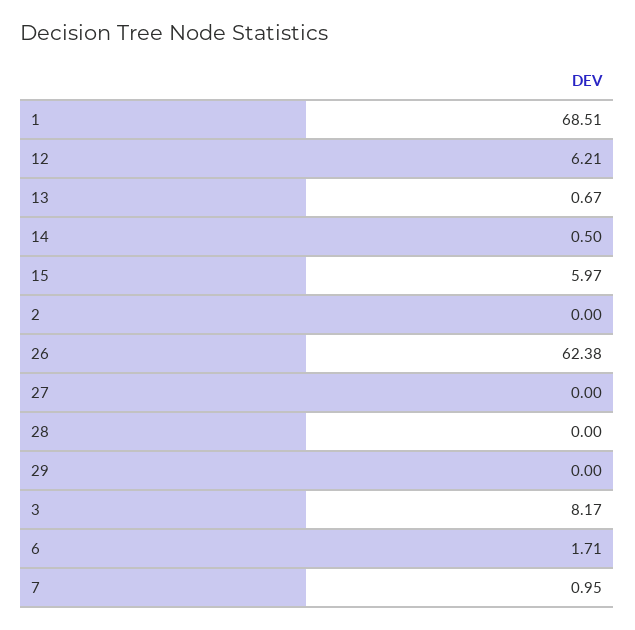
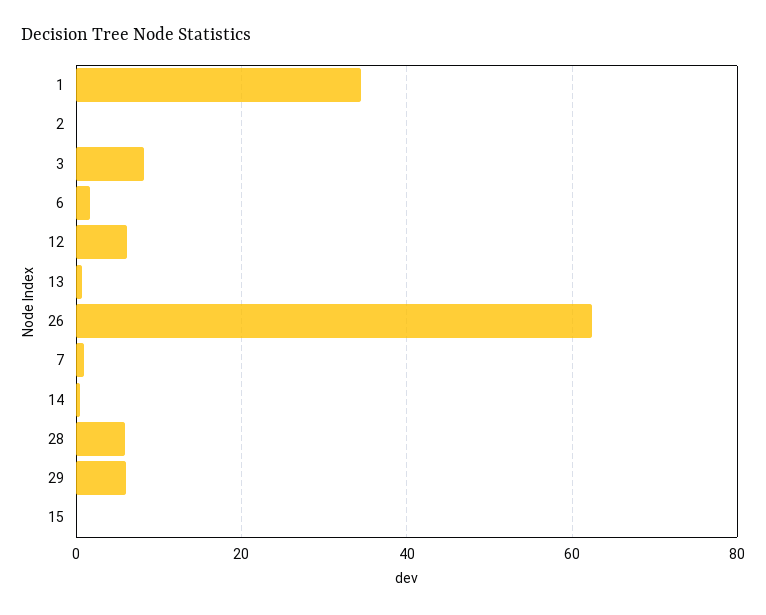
1: 68.51 -> 34
15: 5.97 -> 0
27: 0 -> none
28: 0 -> 6
29: 0 -> 6

